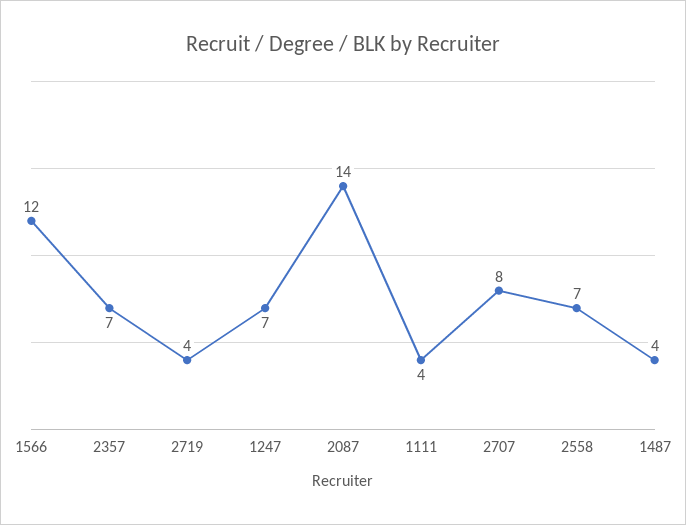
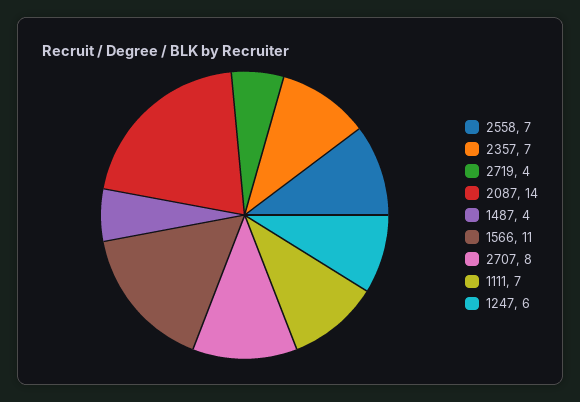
1566: 12 -> 11
1247: 7 -> 6
1111: 4 -> 7

